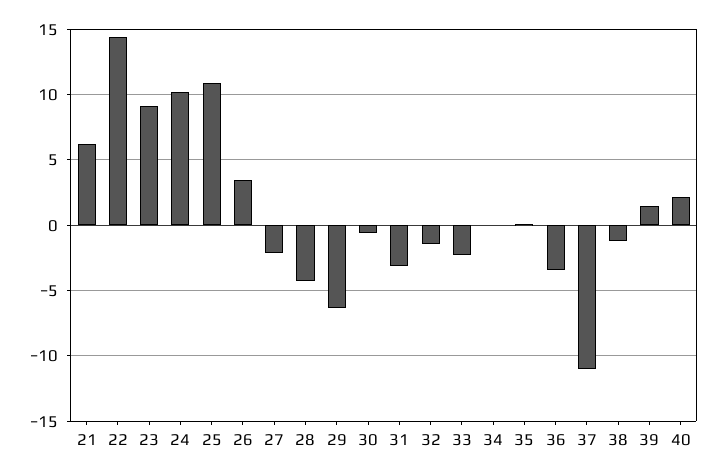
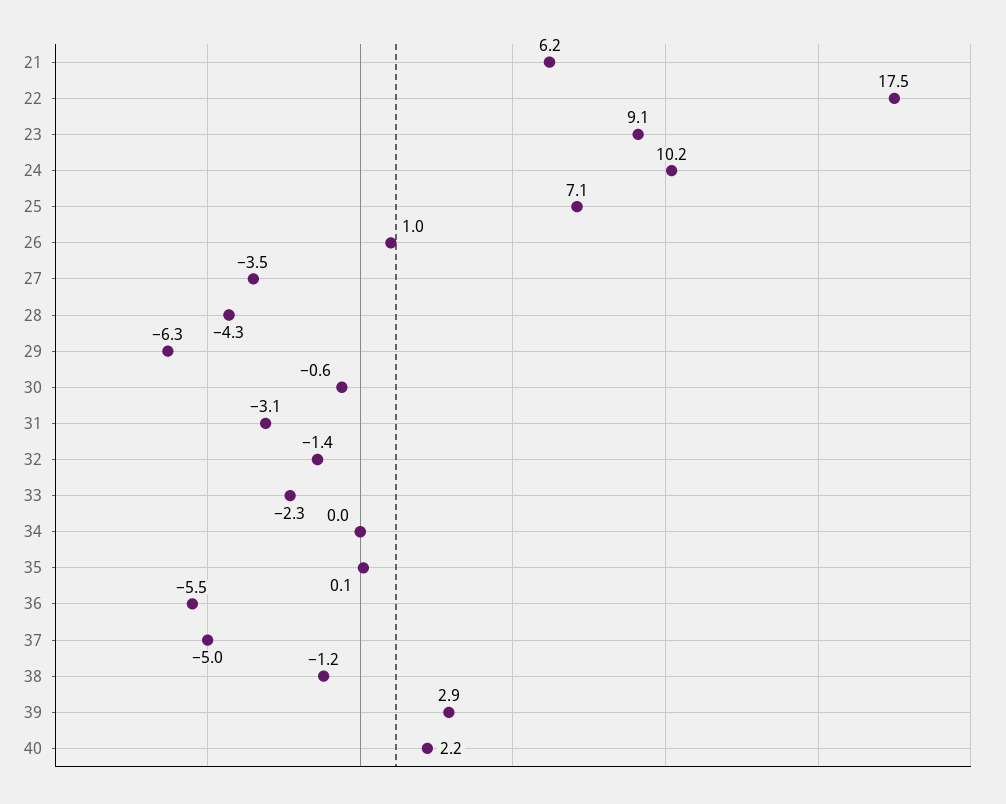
22: 14.5 -> 17.5
25: 11 -> 7.1
26: 3.5 -> 1
27: -2 -> -3.5
36: -3.5 -> -5.5
37: -11 -> -5
39: 1.5 -> 2.9

